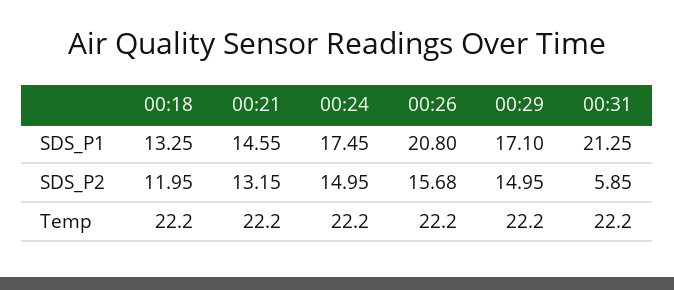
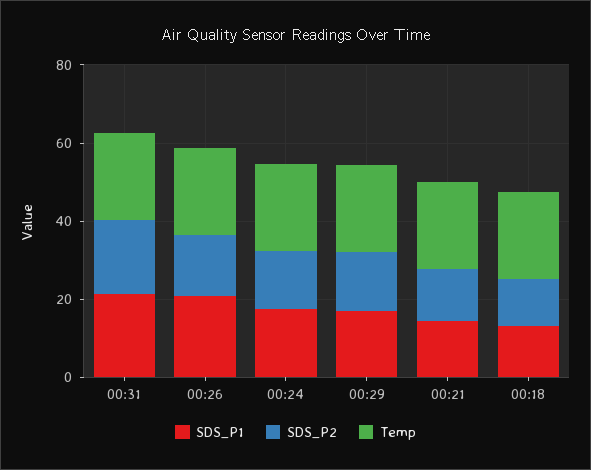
SDS_P2, 00:31: 5.85 -> 20

